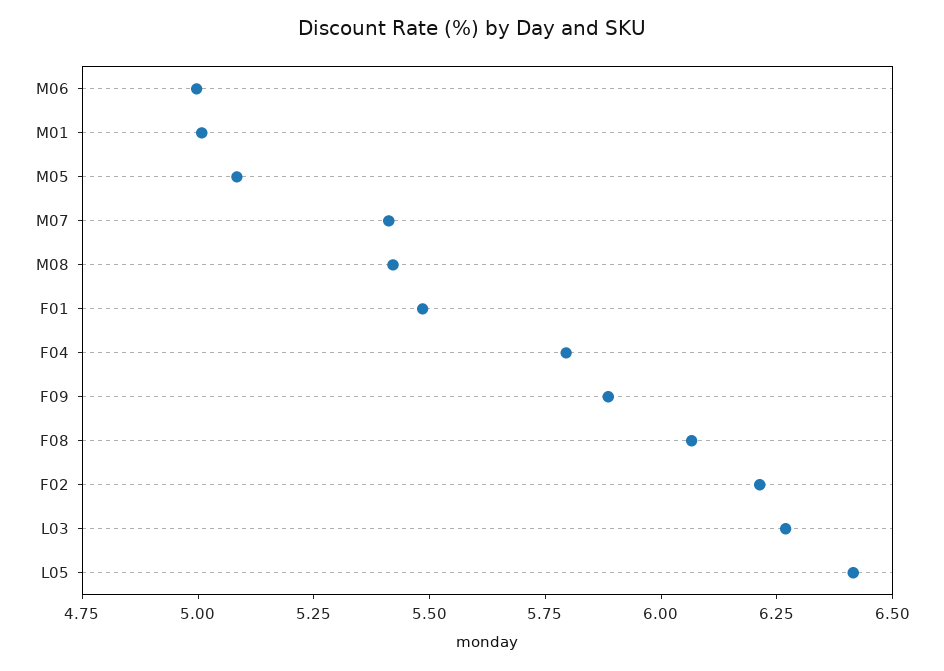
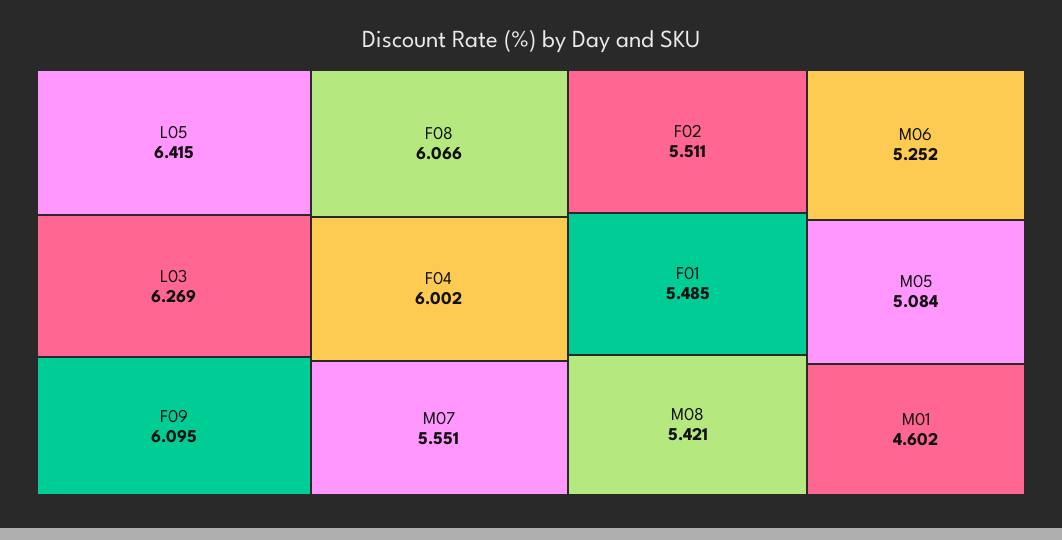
M06: 5 -> 5.252
M01: 5 -> 4.602
M07: 5.4 -> 5.551
F04: 5.8 -> 6.002
F09: 5.9 -> 6.095
F02: 6.2 -> 5.511

